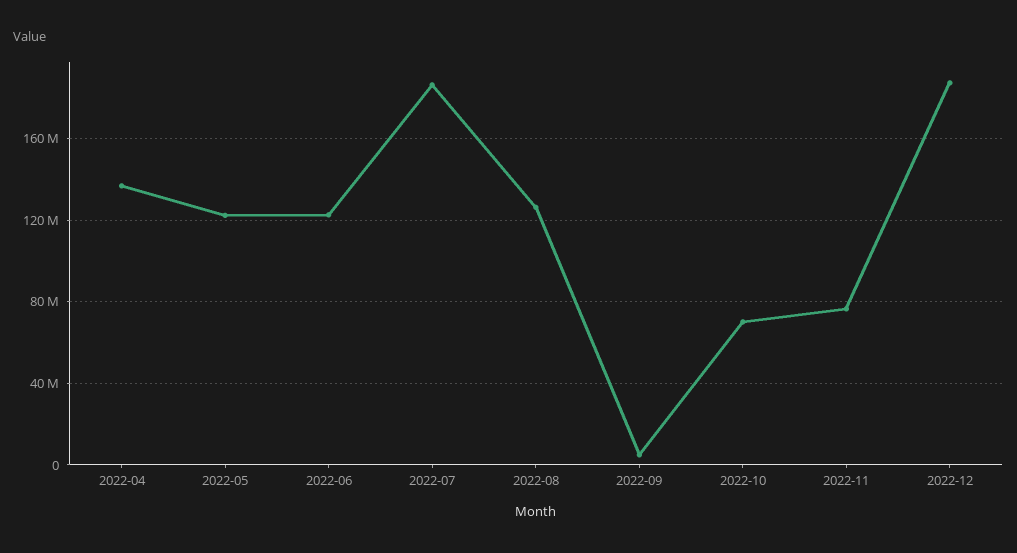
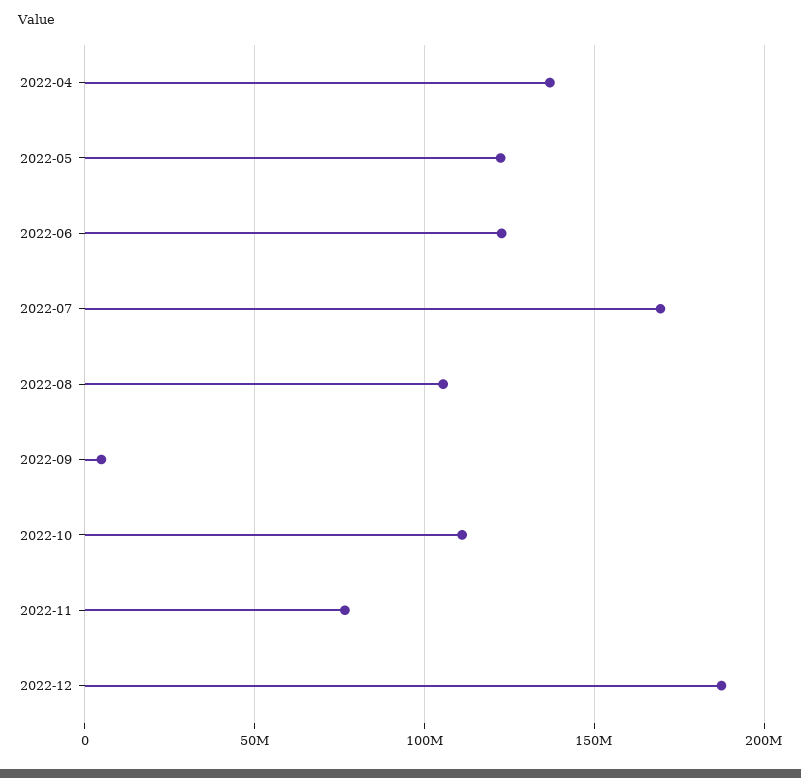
2022-07: 185000000 -> 170000000
2022-08: 125000000 -> 105000000
2022-10: 70000000 -> 110000000

